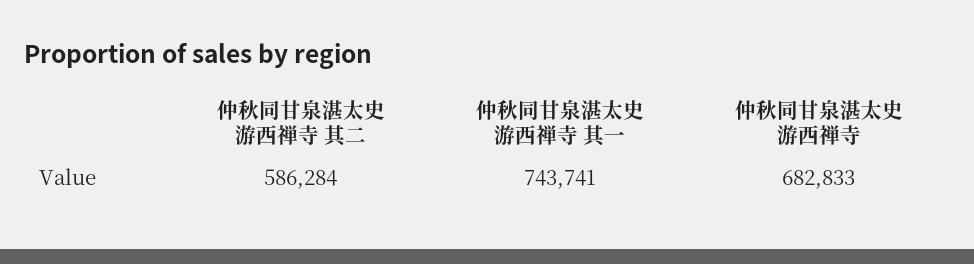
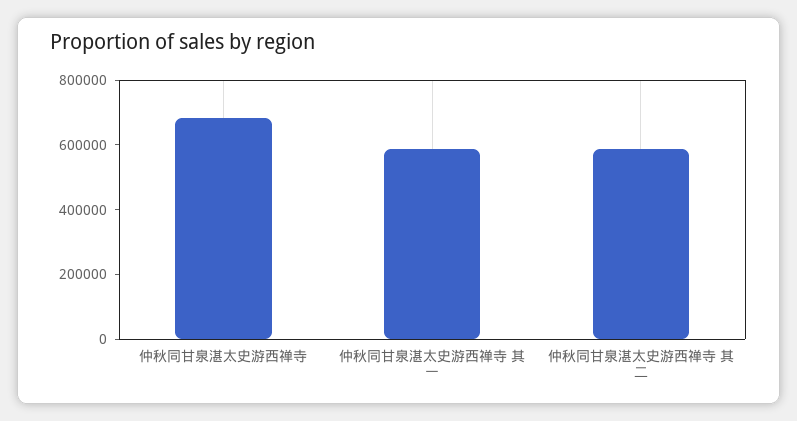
仲秋同甘泉湛太史游西禅寺 其一: 743741 -> 600000

